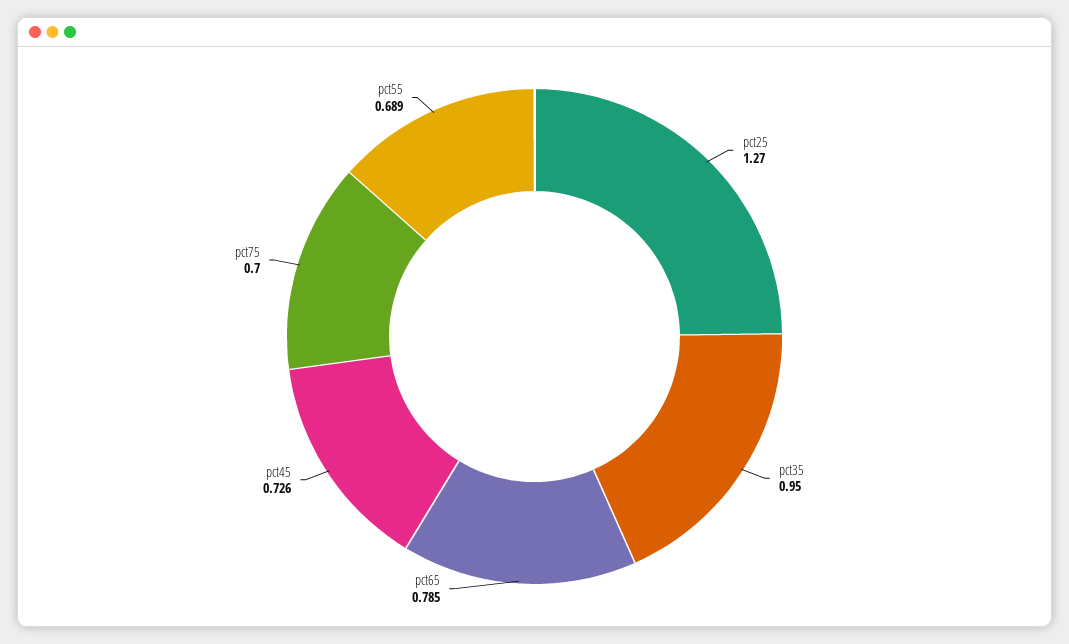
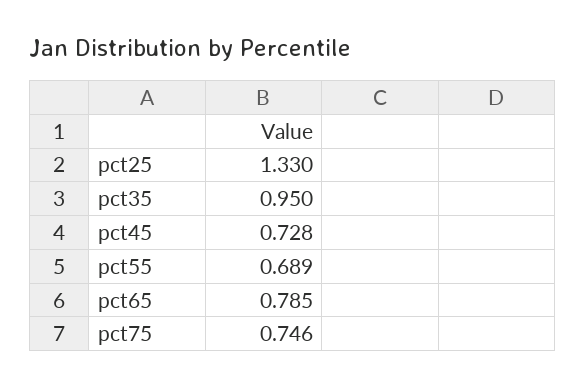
pct25: 1.27 -> 1.33
pct45: 0.726 -> 0.728
pct75: 0.7 -> 0.746

